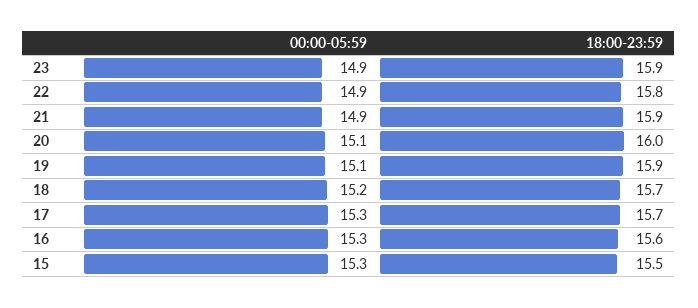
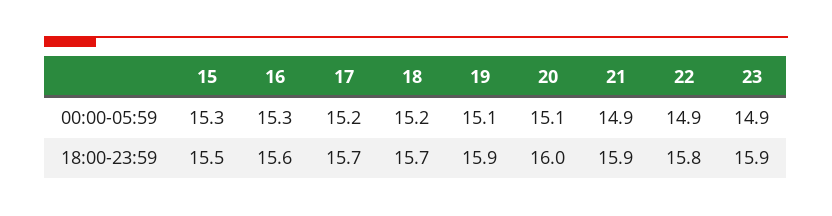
00:00-05:59, 17: 15.3 -> 15.2

